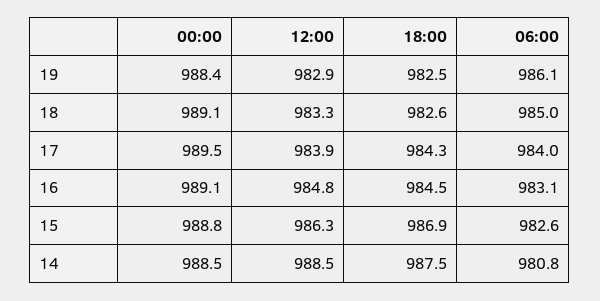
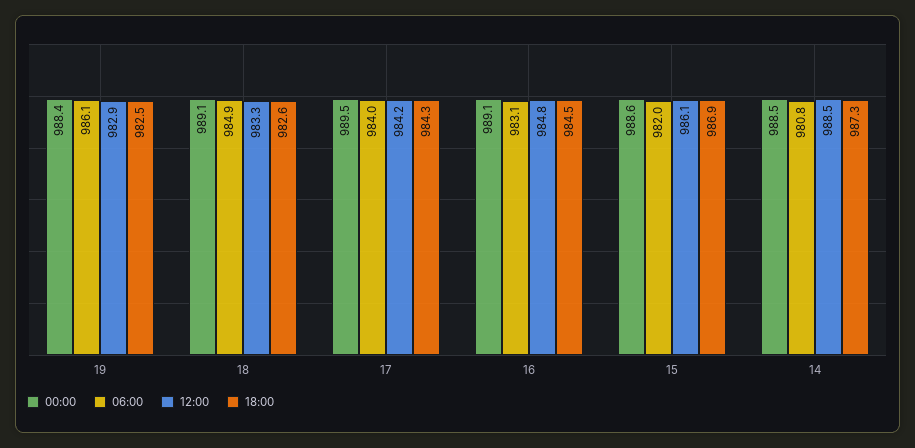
06:00, 18: 985 -> 984.9
12:00, 17: 983.9 -> 984.2
00:00, 15: 988.8 -> 988.6
12:00, 15: 986.3 -> 986.1
06:00, 15: 982.6 -> 982
18:00, 14: 987.5 -> 987.3

